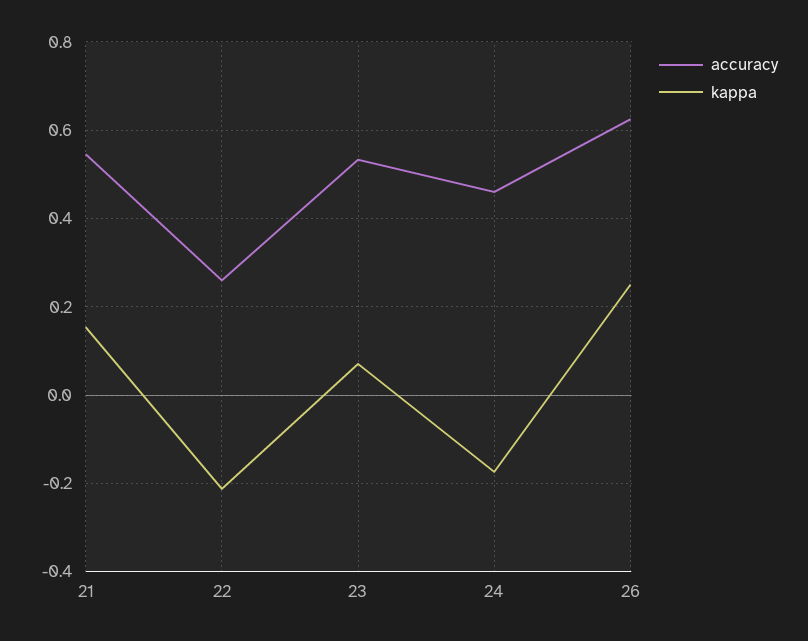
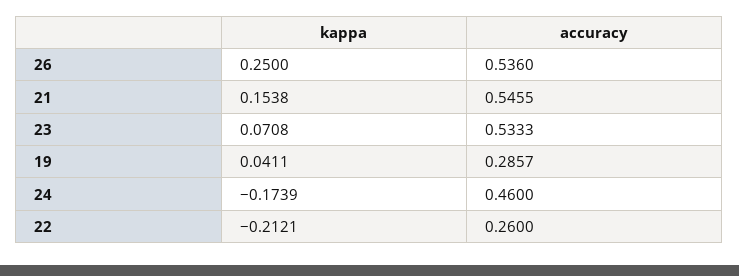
accuracy, 26: 0.62 -> 0.536
kappa, 19: none -> 0.0411
accuracy, 19: none -> 0.2857

